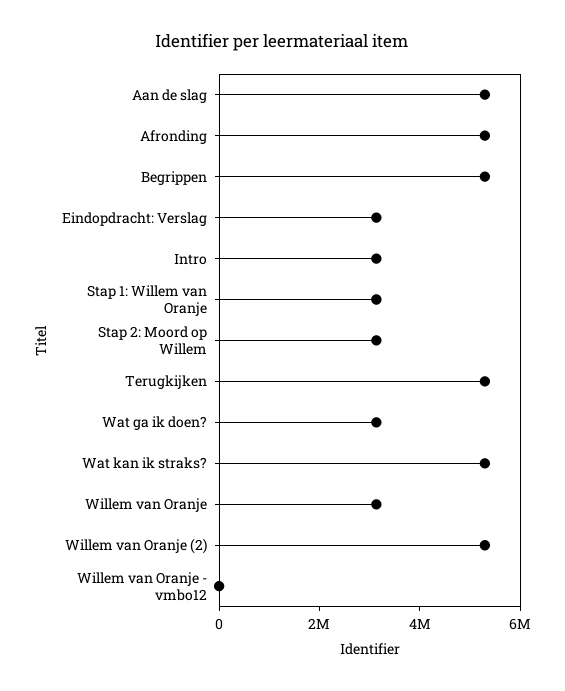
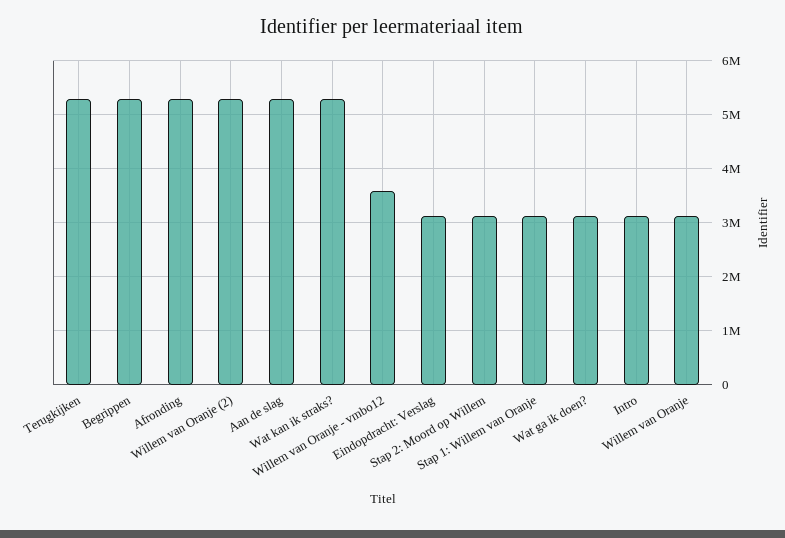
Willem van Oranje - vmbo12: 0 -> 3600000

